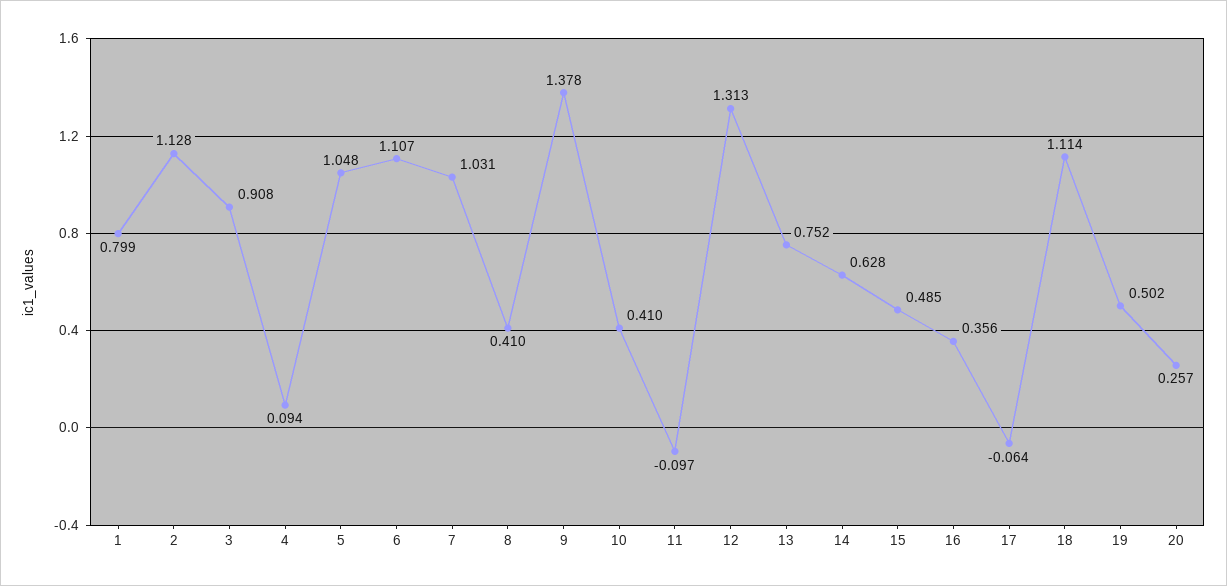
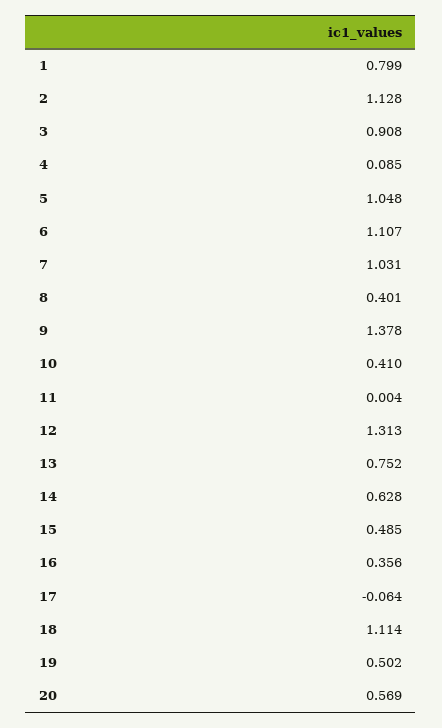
4: 0.094 -> 0.085
8: 0.41 -> 0.401
11: -0.097 -> 0.004
20: 0.257 -> 0.569

